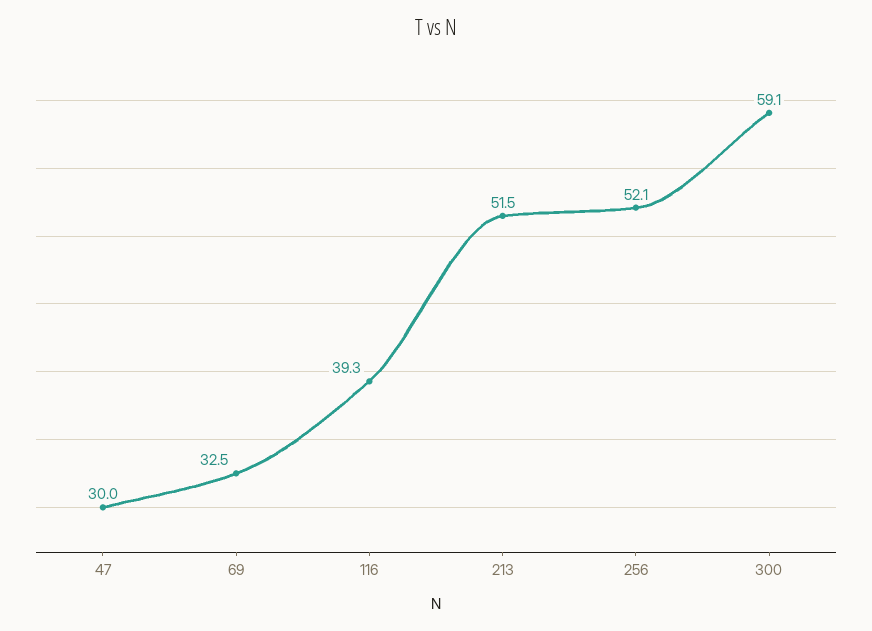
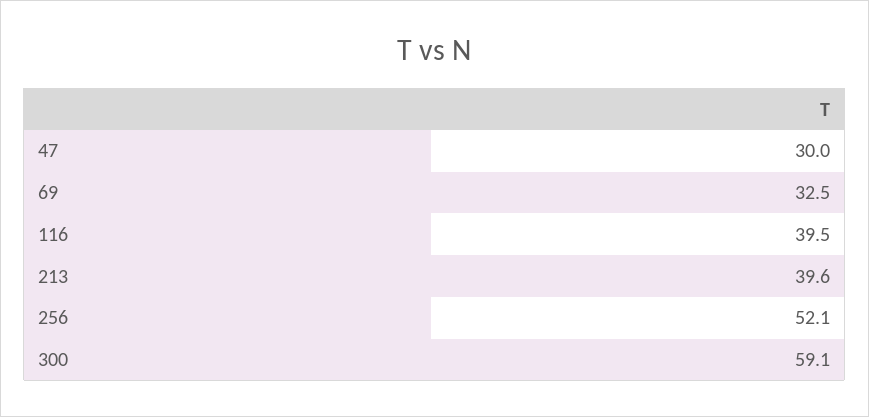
116: 39.3 -> 39.5
213: 51.5 -> 39.6

